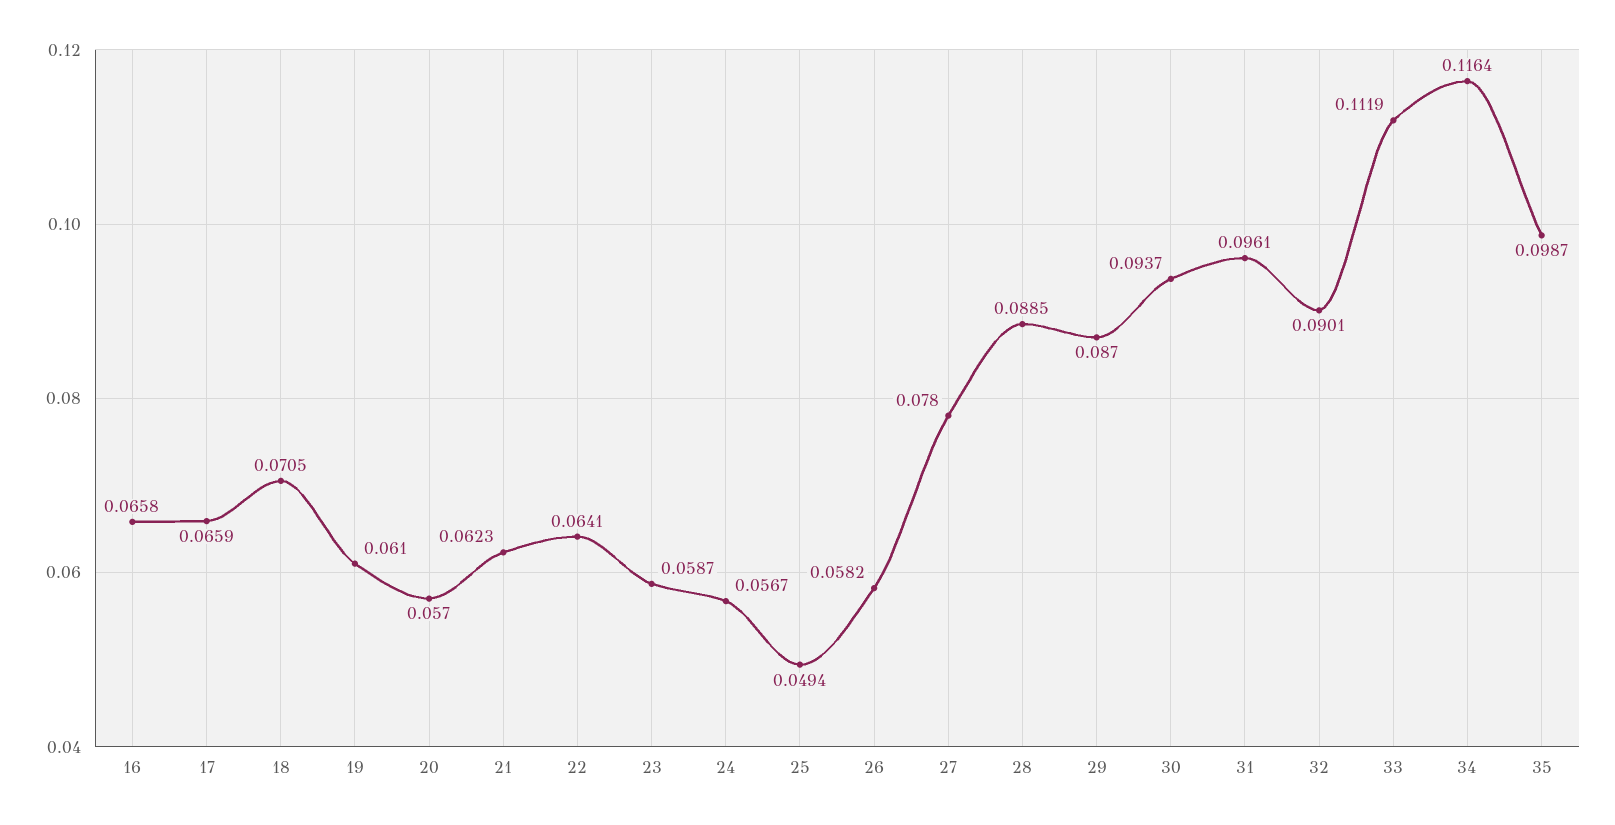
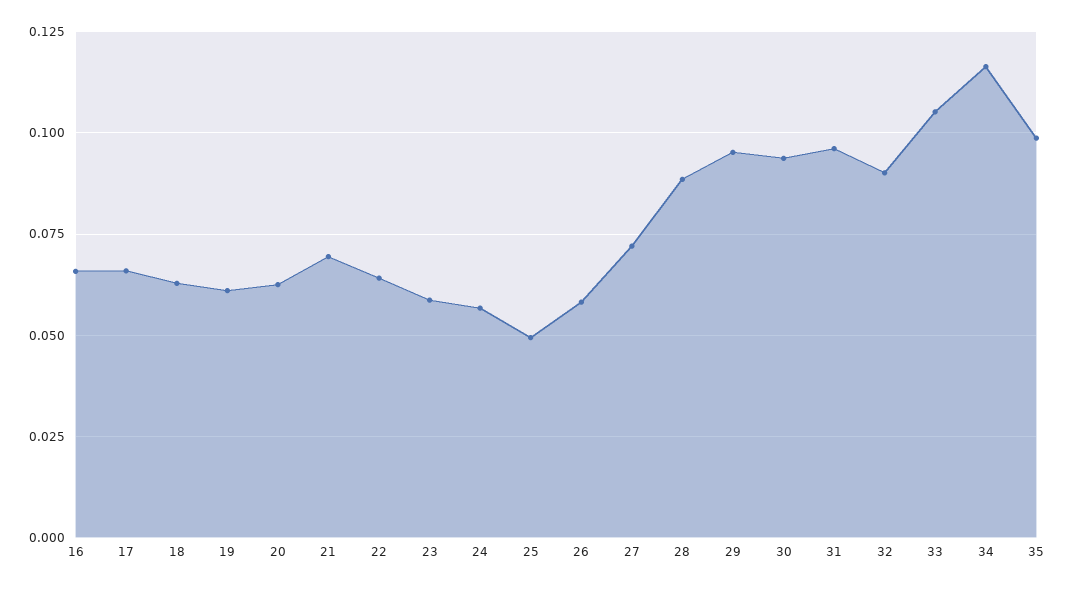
18: 0.0705 -> 0.0625
20: 0.057 -> 0.0625
21: 0.0623 -> 0.07
27: 0.078 -> 0.0725
29: 0.087 -> 0.095
33: 0.1119 -> 0.105

